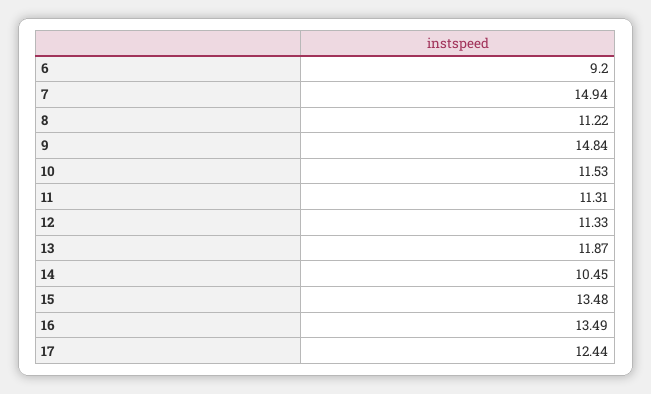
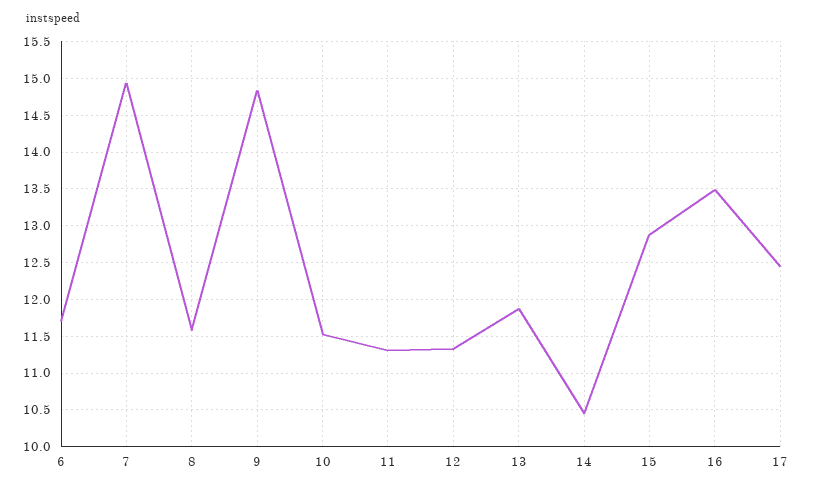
6: 9.2 -> 11.7
8: 11.22 -> 11.6
15: 13.48 -> 12.9

